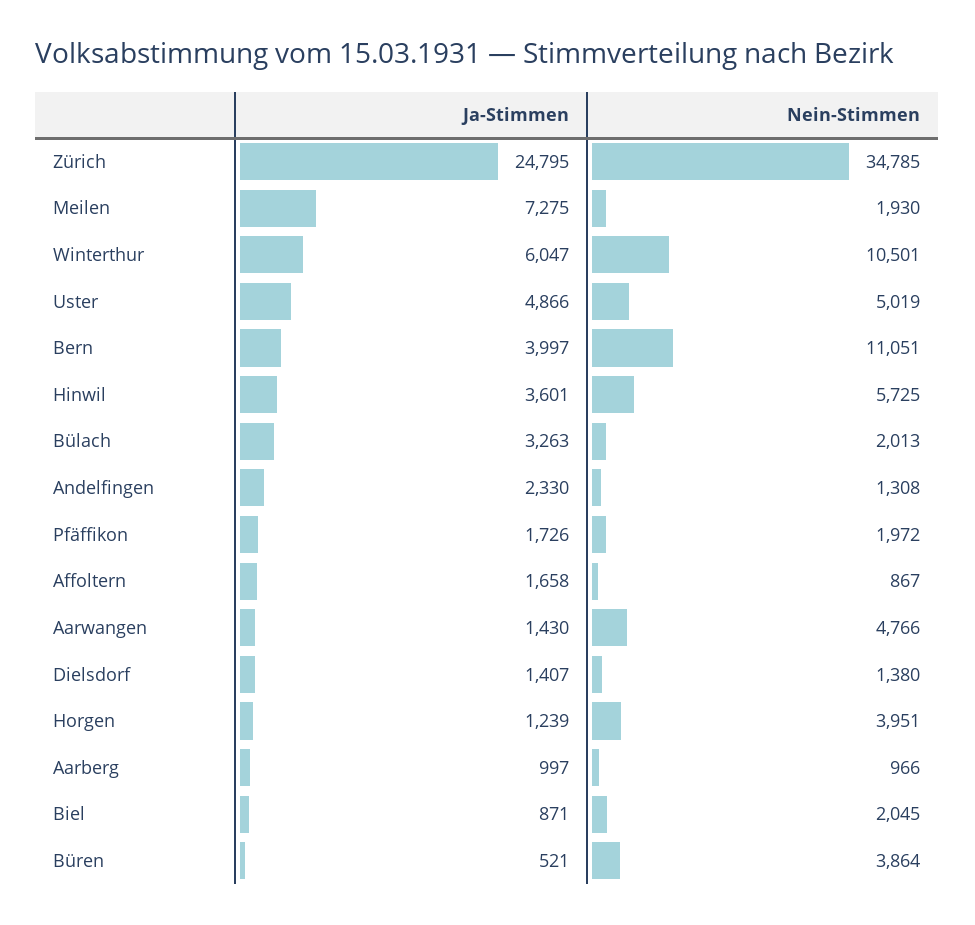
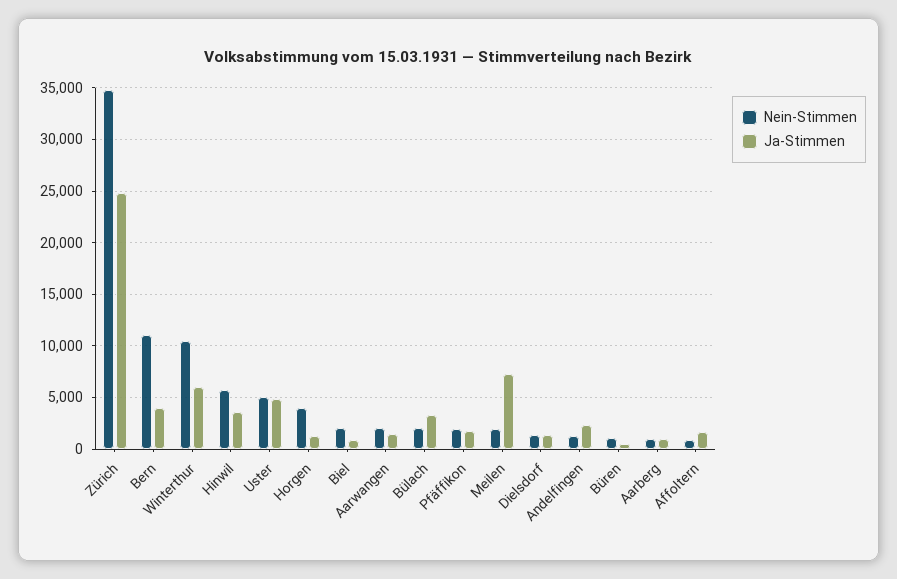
Nein-Stimmen, Aarwangen: 4766 -> 2000
Nein-Stimmen, Büren: 3864 -> 1000

